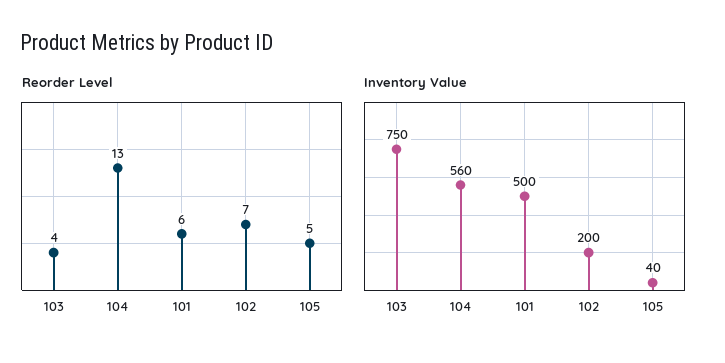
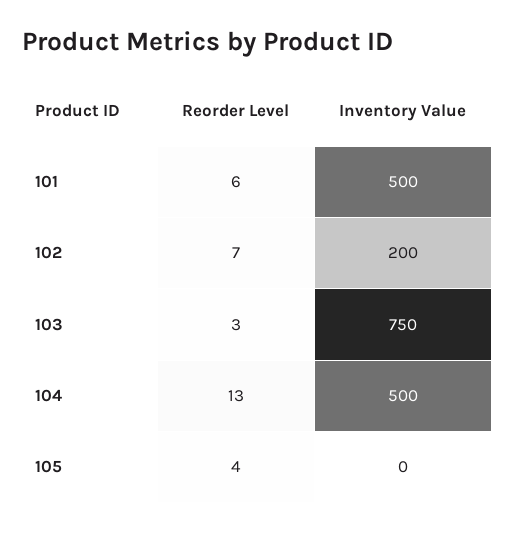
Reorder Level, 103: 4 -> 3
Reorder Level, 105: 5 -> 4
Inventory Value, 104: 560 -> 500
Inventory Value, 105: 40 -> 0

